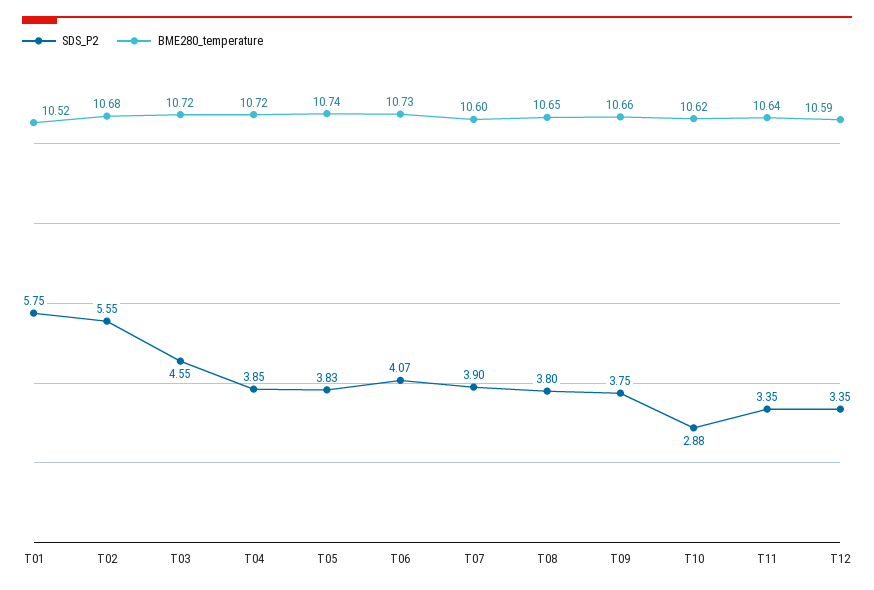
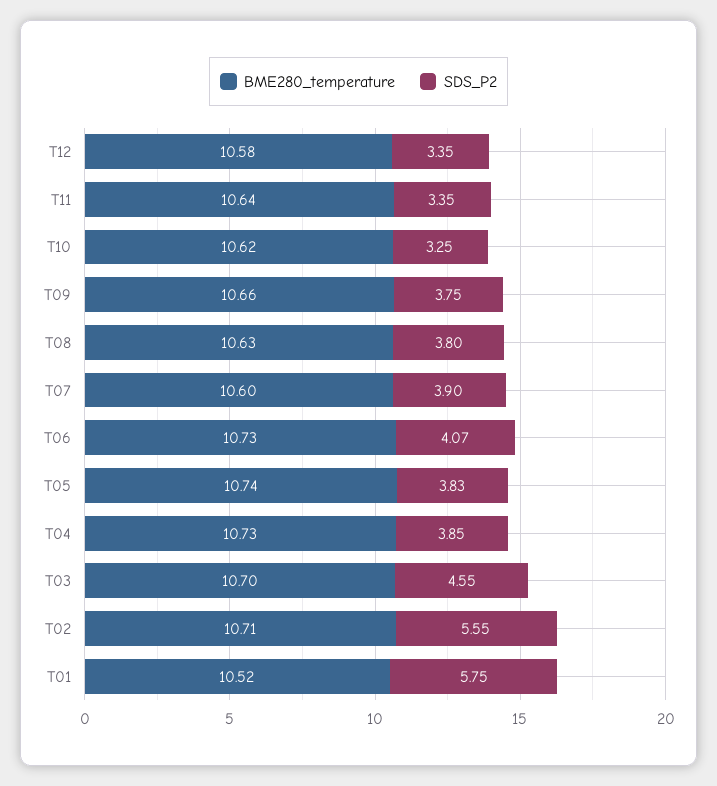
BME280_temperature, T02: 10.68 -> 10.71
BME280_temperature, T03: 10.72 -> 10.7
BME280_temperature, T04: 10.72 -> 10.73
BME280_temperature, T08: 10.65 -> 10.63
SDS_P2, T10: 2.88 -> 3.25
BME280_temperature, T12: 10.59 -> 10.58

